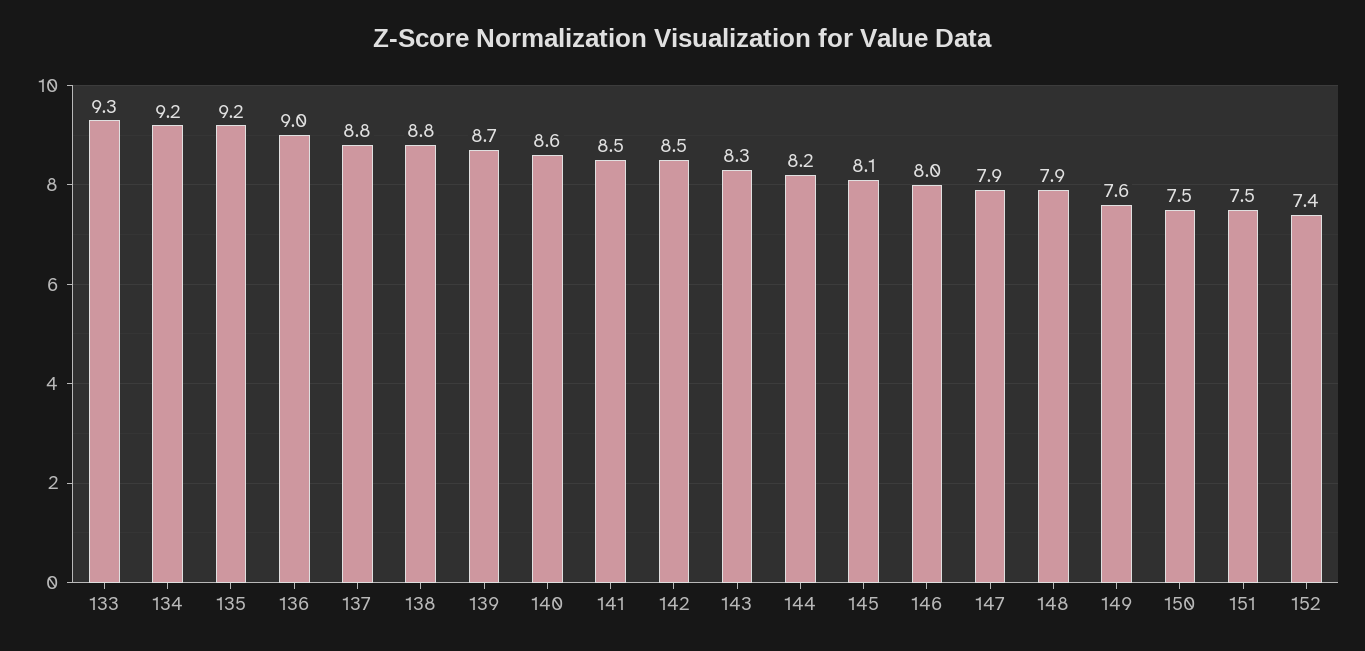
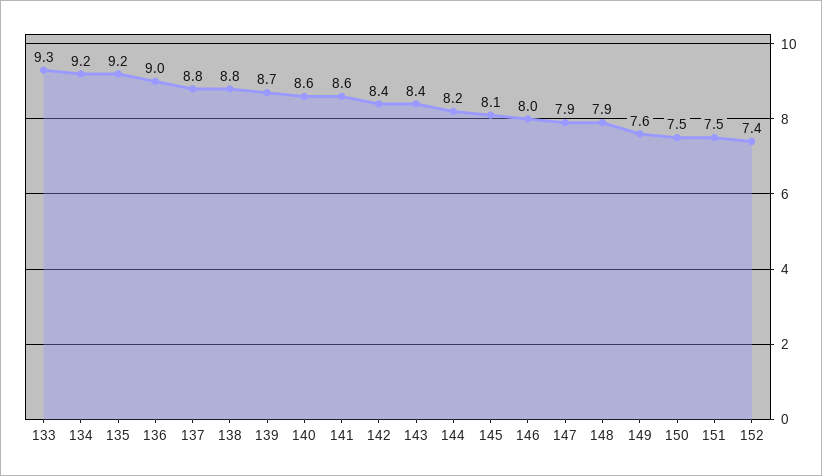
141: 8.5 -> 8.6
142: 8.5 -> 8.4
143: 8.3 -> 8.4

